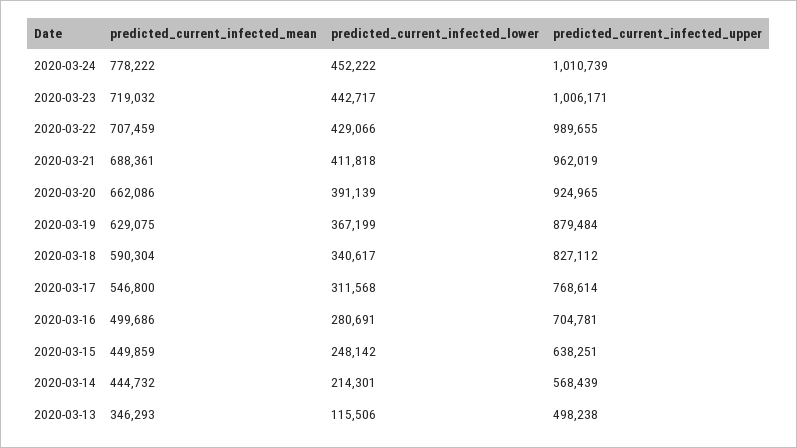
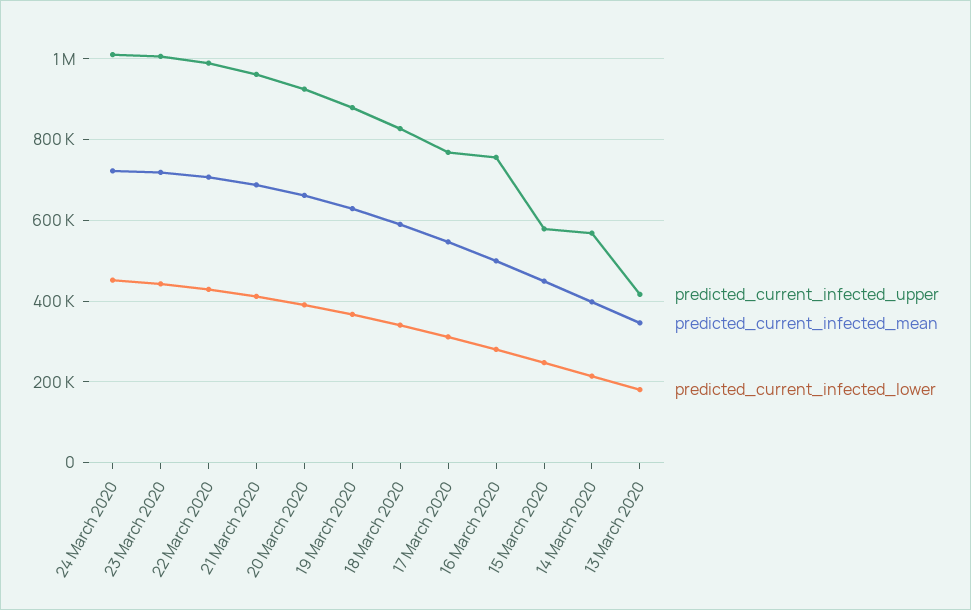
predicted_current_infected_mean, 2020-03-24: 778222 -> 720000
predicted_current_infected_upper, 2020-03-16: 704781 -> 760000
predicted_current_infected_upper, 2020-03-15: 638251 -> 580000
predicted_current_infected_mean, 2020-03-14: 444732 -> 400000
predicted_current_infected_lower, 2020-03-13: 115506 -> 180000
predicted_current_infected_upper, 2020-03-13: 498238 -> 420000

